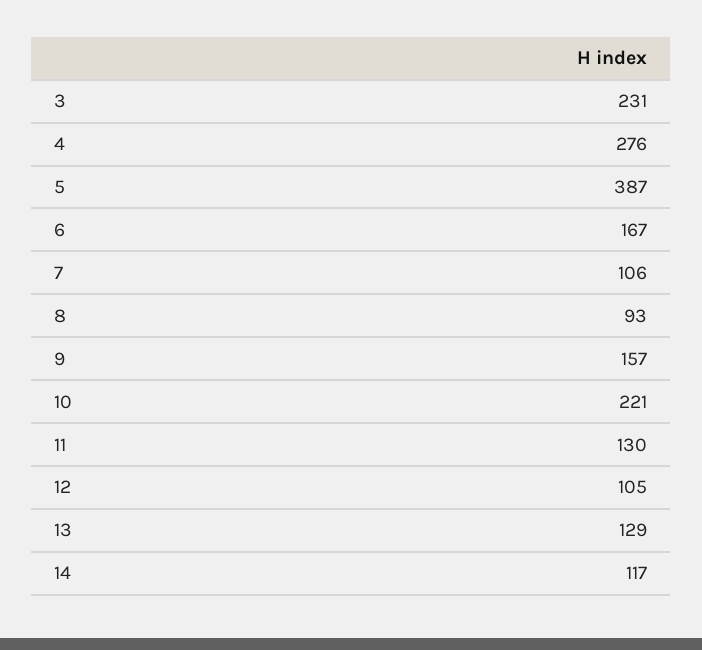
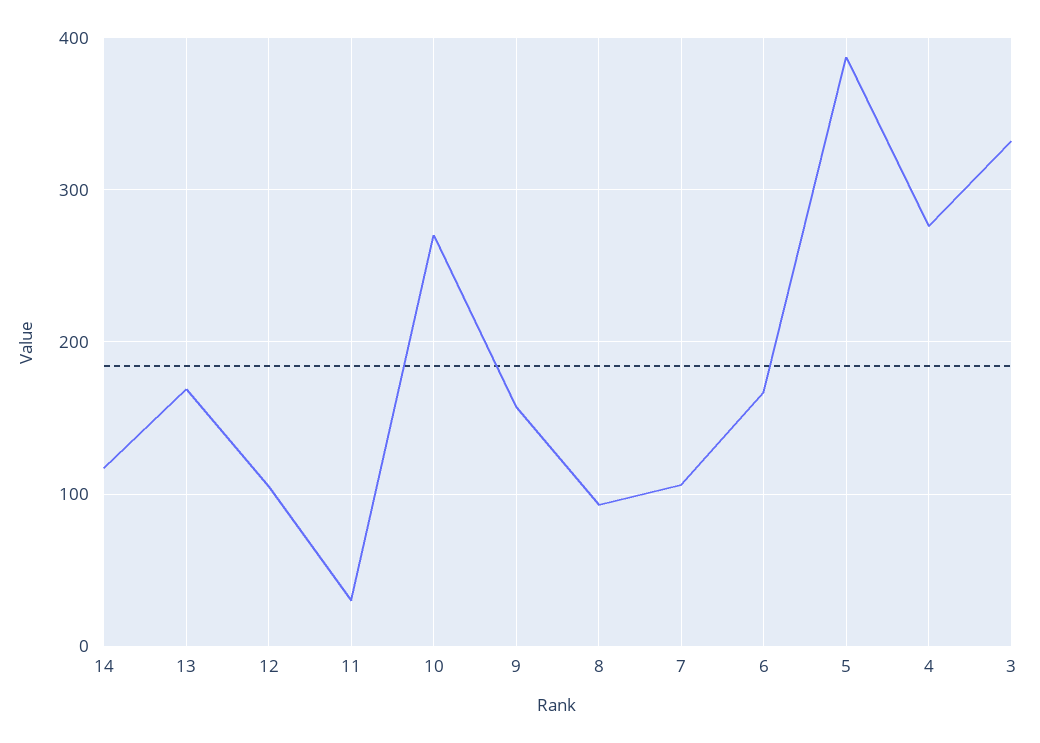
3: 231 -> 330
10: 221 -> 270
11: 130 -> 30
13: 129 -> 170

